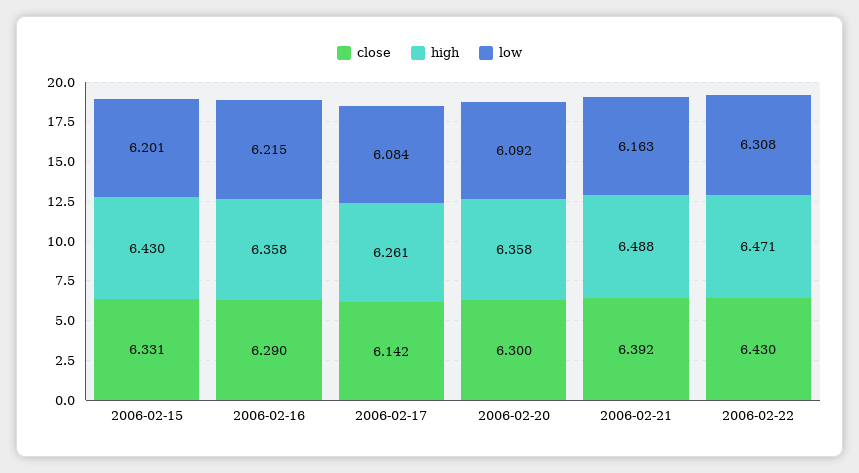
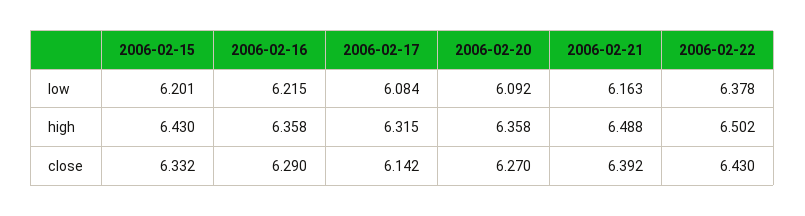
close, 2006-02-15: 6.331 -> 6.332
high, 2006-02-17: 6.261 -> 6.315
close, 2006-02-20: 6.3 -> 6.27
high, 2006-02-22: 6.471 -> 6.502
low, 2006-02-22: 6.308 -> 6.378

